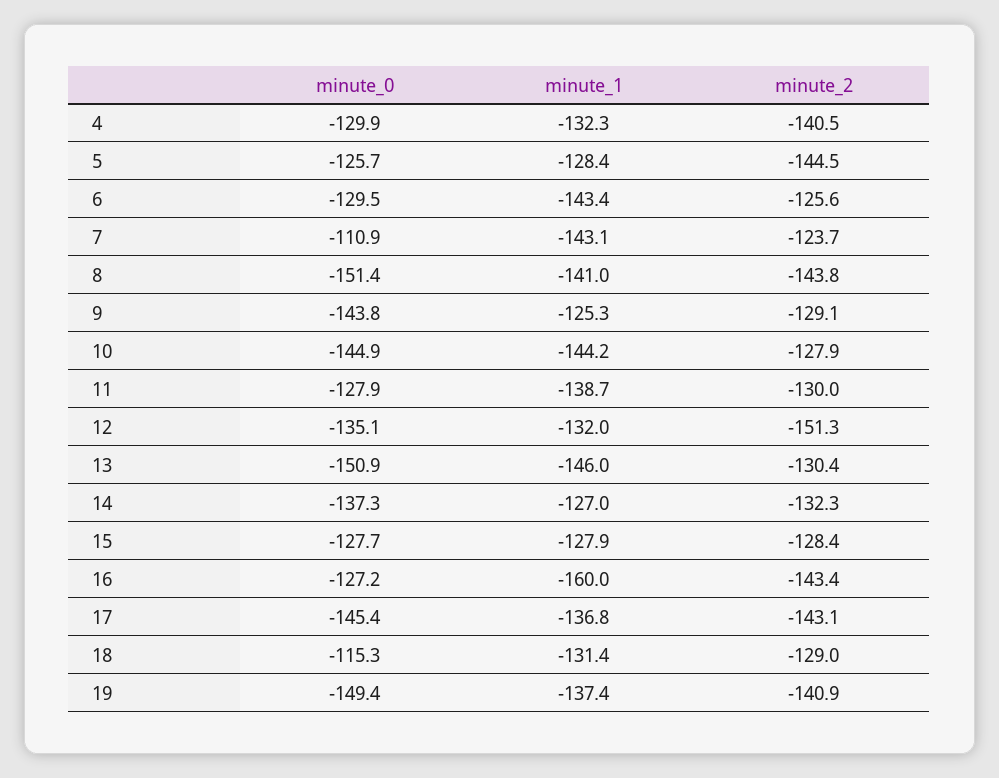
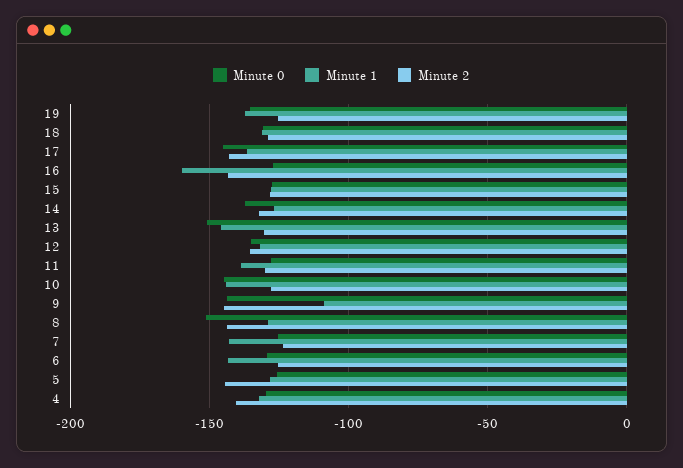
minute_0, 7: -110.9 -> -125
minute_1, 8: -141 -> -130
minute_1, 9: -125.3 -> -110
minute_2, 9: -129.1 -> -145
minute_2, 12: -151.3 -> -135
minute_0, 18: -115.3 -> -130
minute_0, 19: -149.4 -> -135
minute_2, 19: -140.9 -> -125

